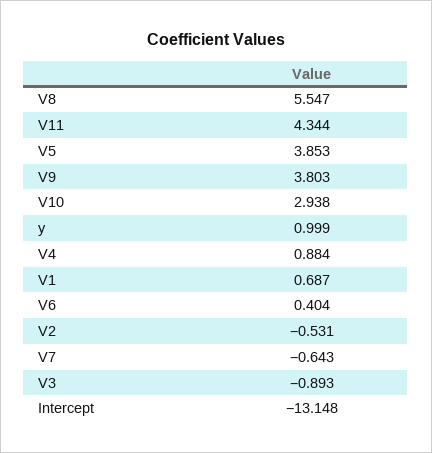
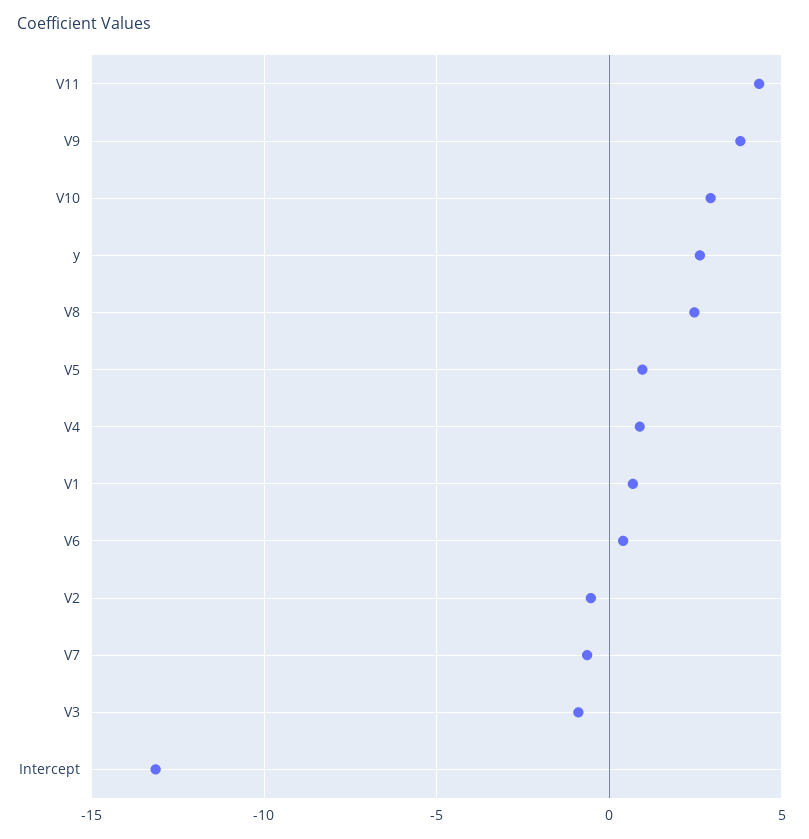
V8: 5.547 -> 2.5
V5: 3.853 -> 1
y: 0.999 -> 2.5

